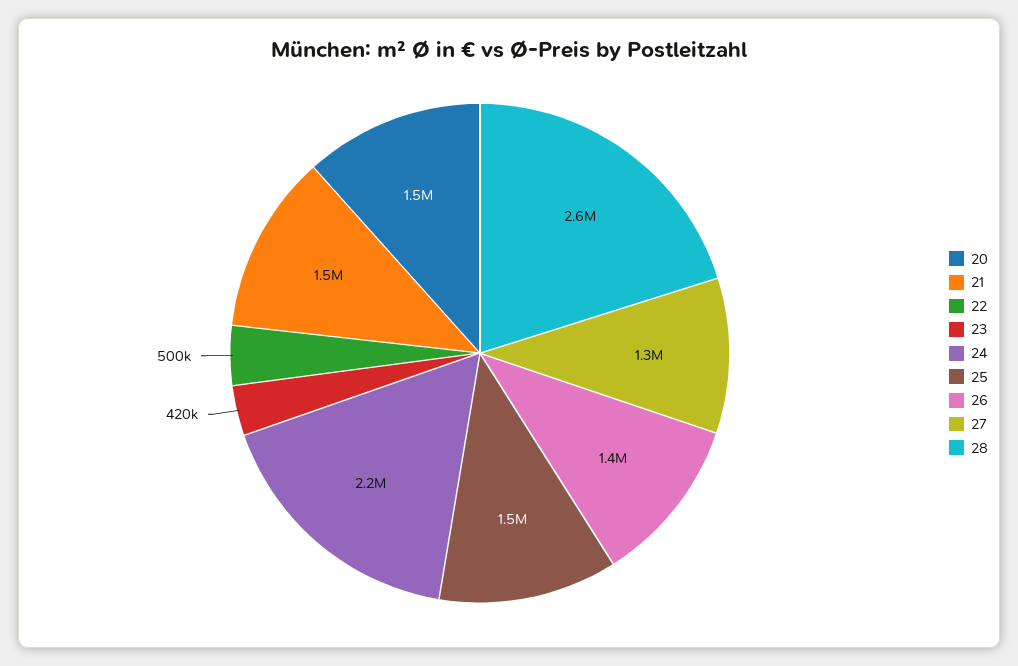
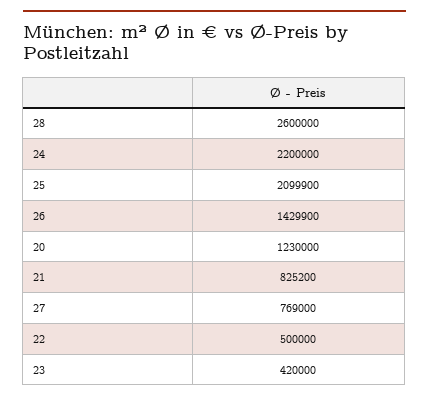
20: 1500000 -> 1230000
21: 1500000 -> 825200
25: 1500000 -> 2099900
27: 1300000 -> 769000

